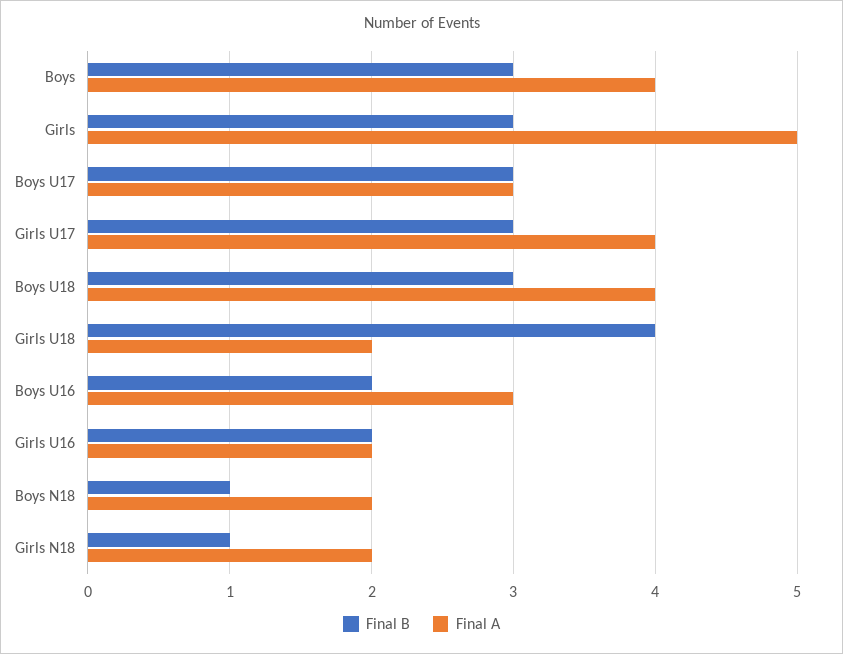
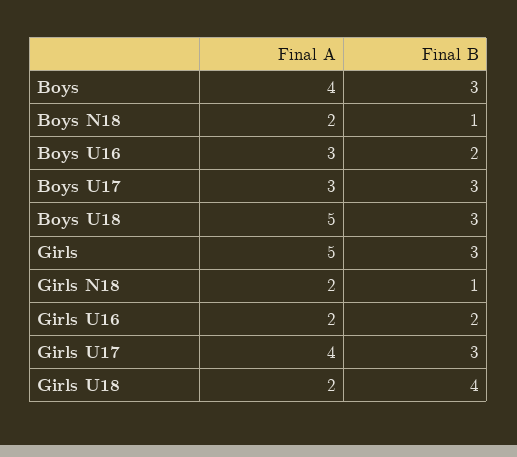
Final A, Boys U18: 4 -> 5

